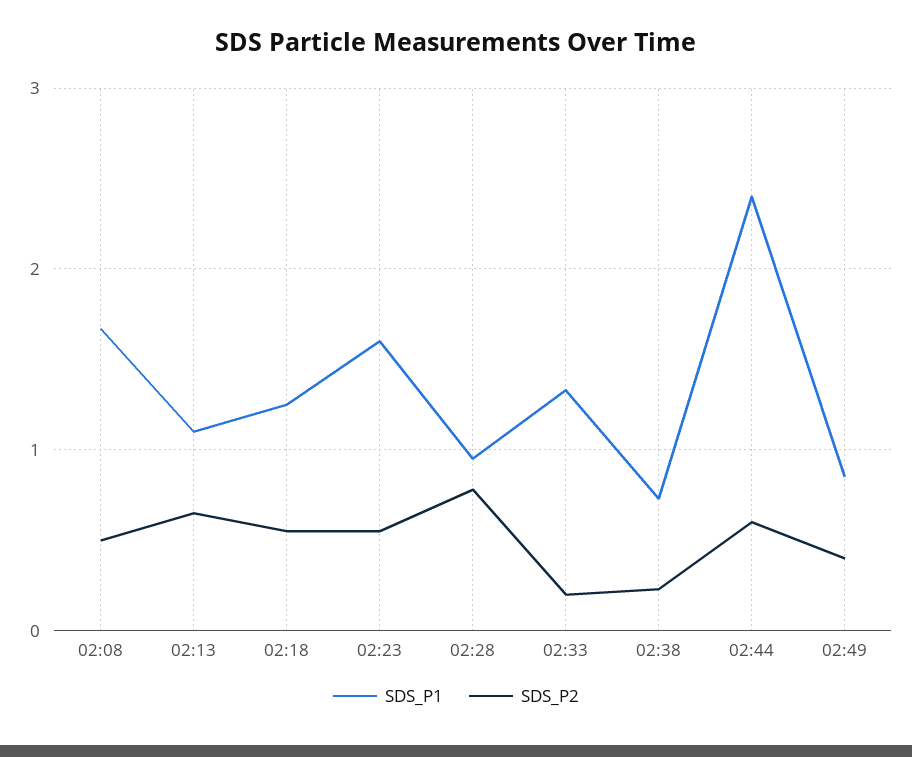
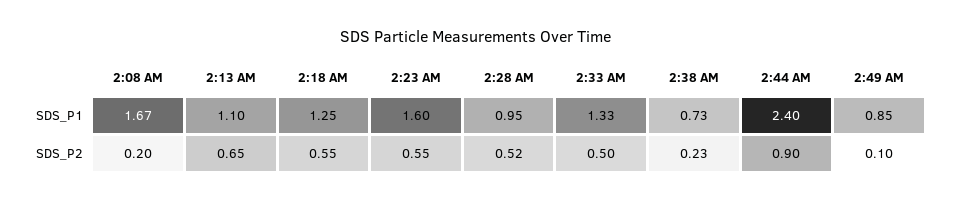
SDS_P2, 02:08: 0.5 -> 0.2
SDS_P2, 02:28: 0.8 -> 0.52
SDS_P2, 02:33: 0.2 -> 0.5
SDS_P2, 02:44: 0.6 -> 0.9
SDS_P2, 02:49: 0.4 -> 0.1

